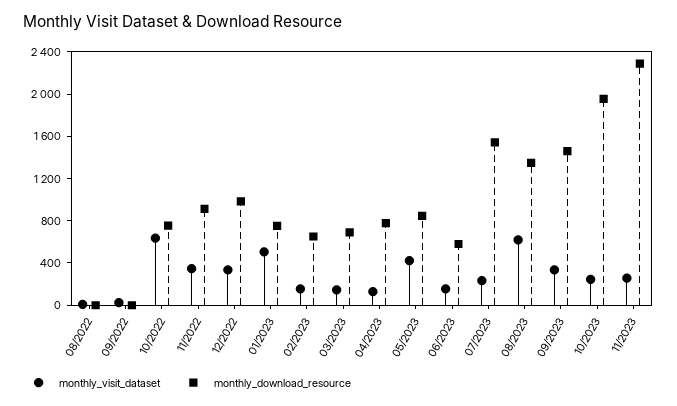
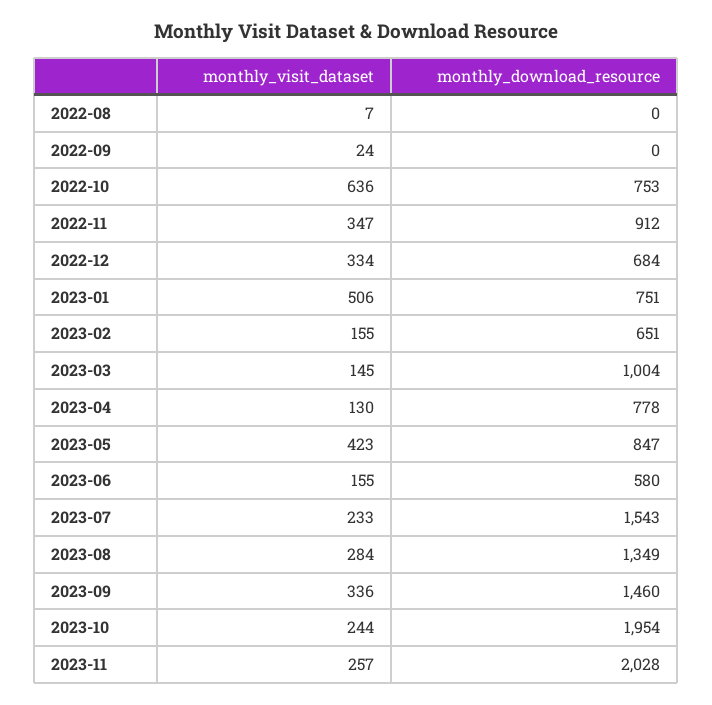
monthly_download_resource, 12/2022: 1000 -> 684
monthly_download_resource, 03/2023: 700 -> 1004
monthly_visit_dataset, 08/2023: 600 -> 284
monthly_download_resource, 11/2023: 2300 -> 2028

